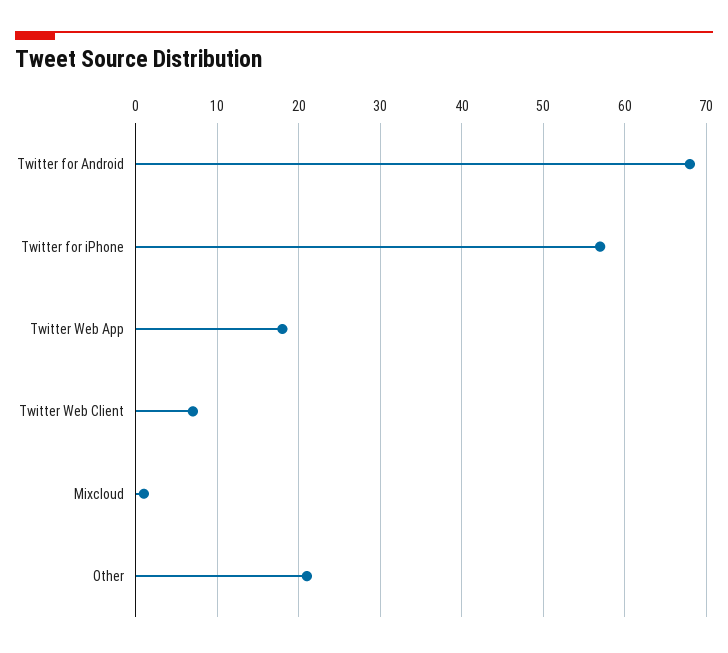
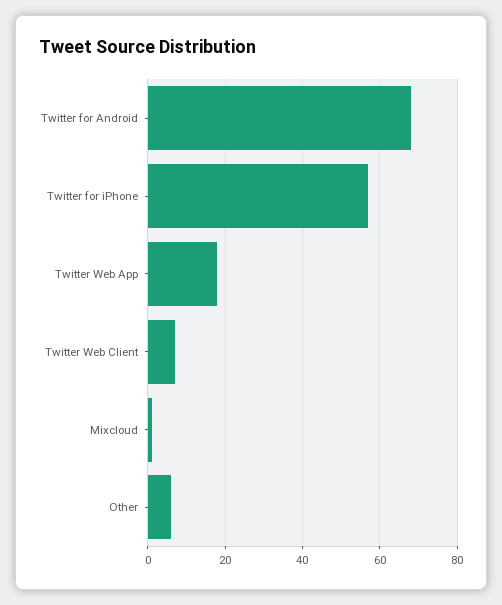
Other: 21 -> 5

